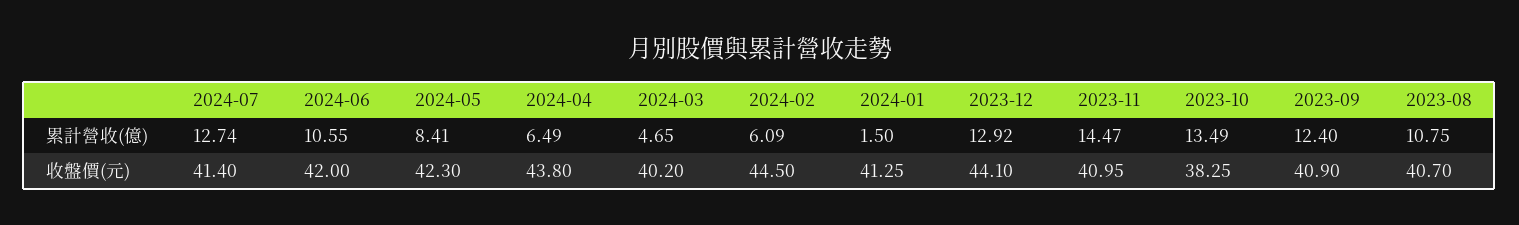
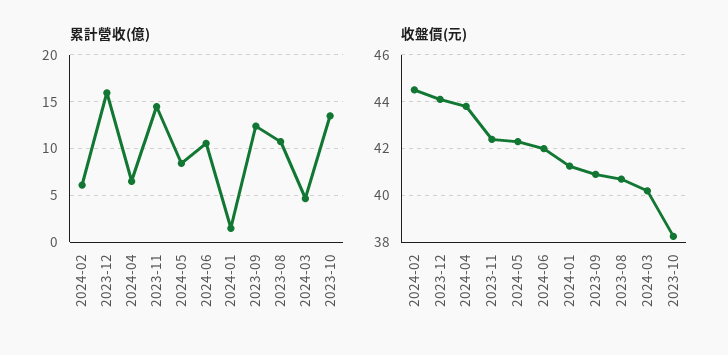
累計營收(億), 2024-07: 12.74 -> none
累計營收(億), 2023-12: 12.92 -> 16
收盤價(元), 2024-07: 41.4 -> none
收盤價(元), 2023-11: 40.95 -> 42.5

